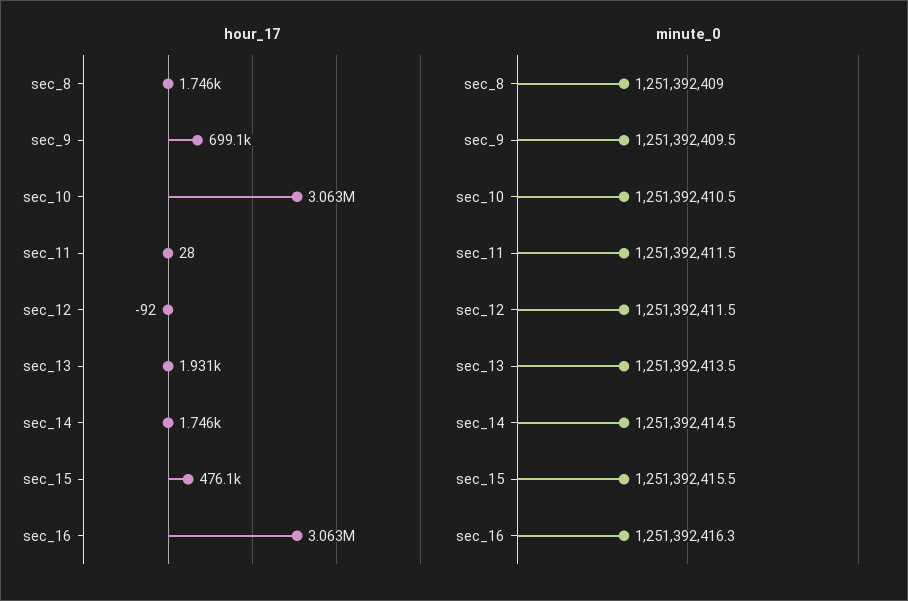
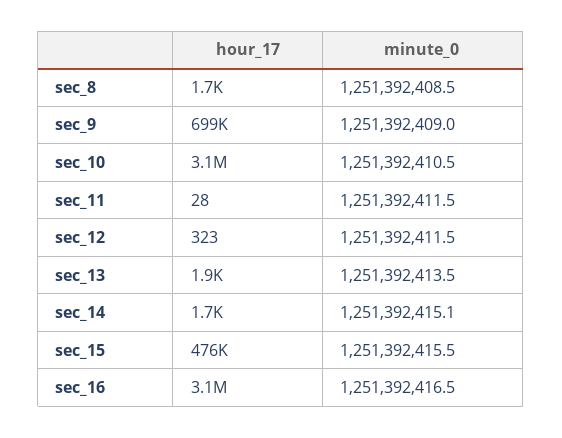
hour_17, sec_12: -92 -> 323
minute_0, sec_8: 1251392409 -> 1251392408.5
minute_0, sec_9: 1251392409.5 -> 1251392409
minute_0, sec_14: 1251392414.5 -> 1251392415.1
minute_0, sec_16: 1251392416.3 -> 1251392416.5

